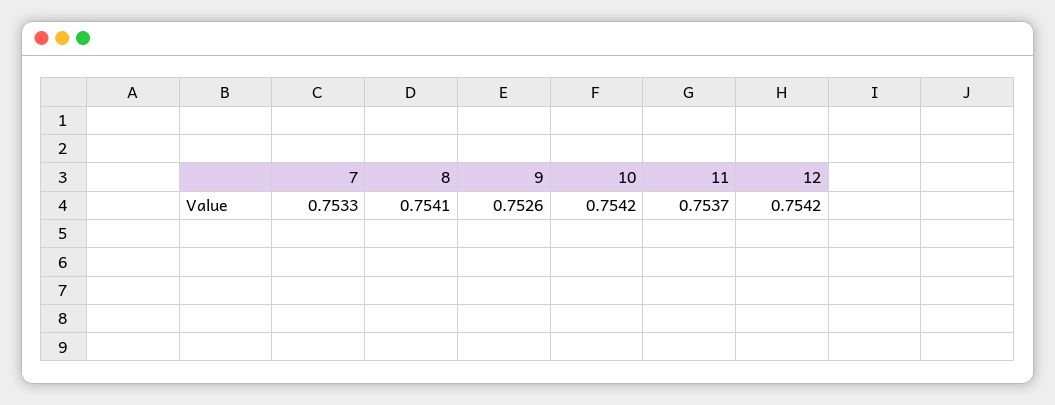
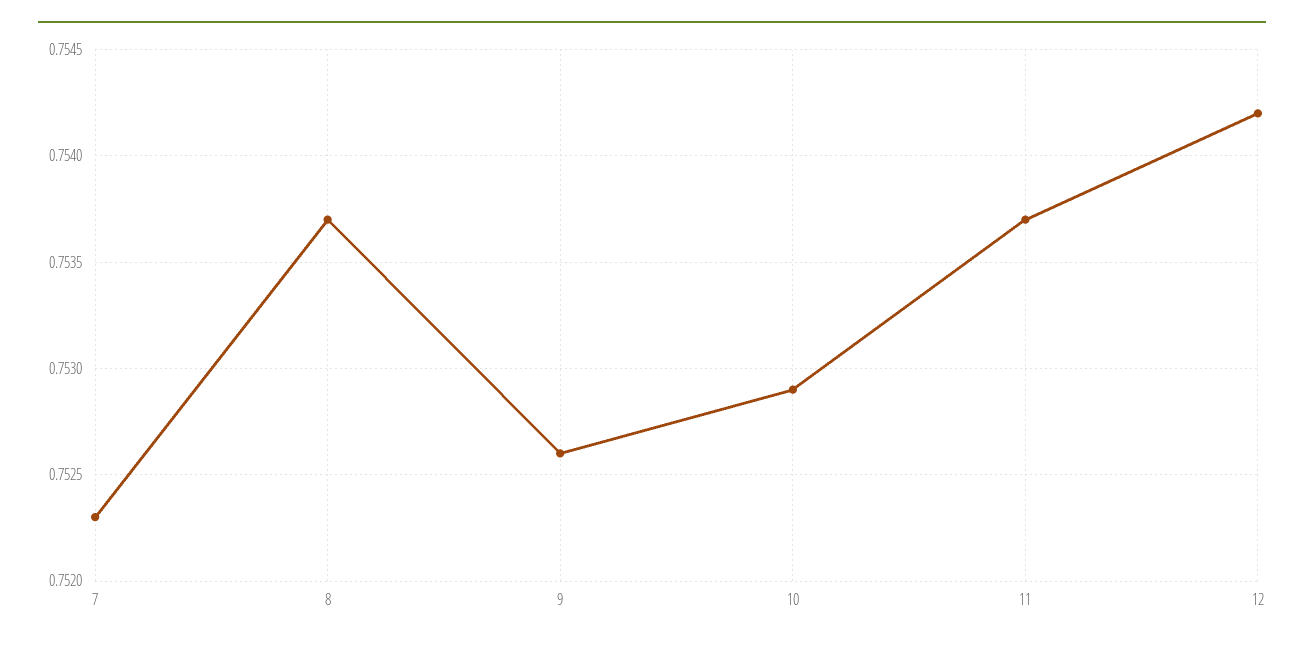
7: 0.7533 -> 0.7523
8: 0.7541 -> 0.7537
10: 0.7542 -> 0.7529

